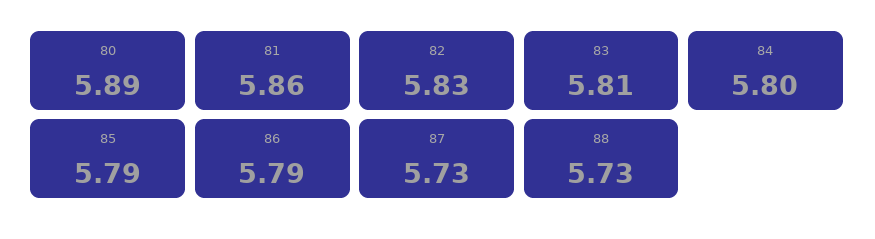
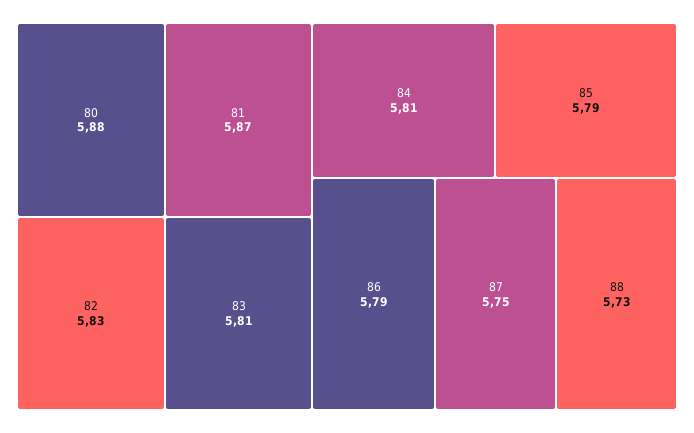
80: 5.89 -> 5.88
81: 5.86 -> 5.87
84: 5.8 -> 5.81
87: 5.73 -> 5.75

